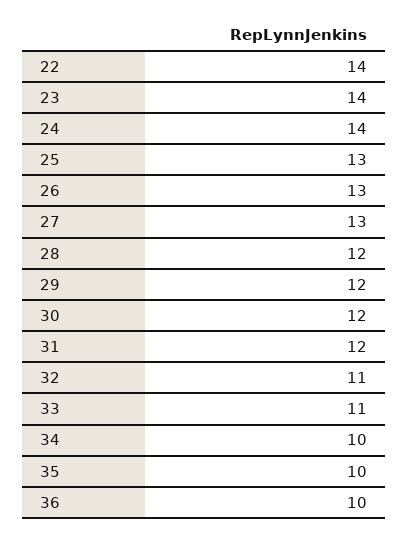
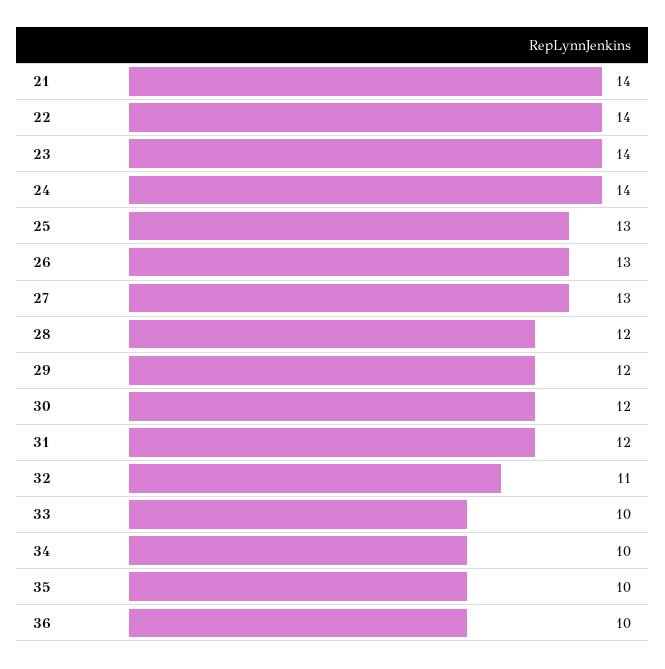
33: 11 -> 10
21: none -> 14

